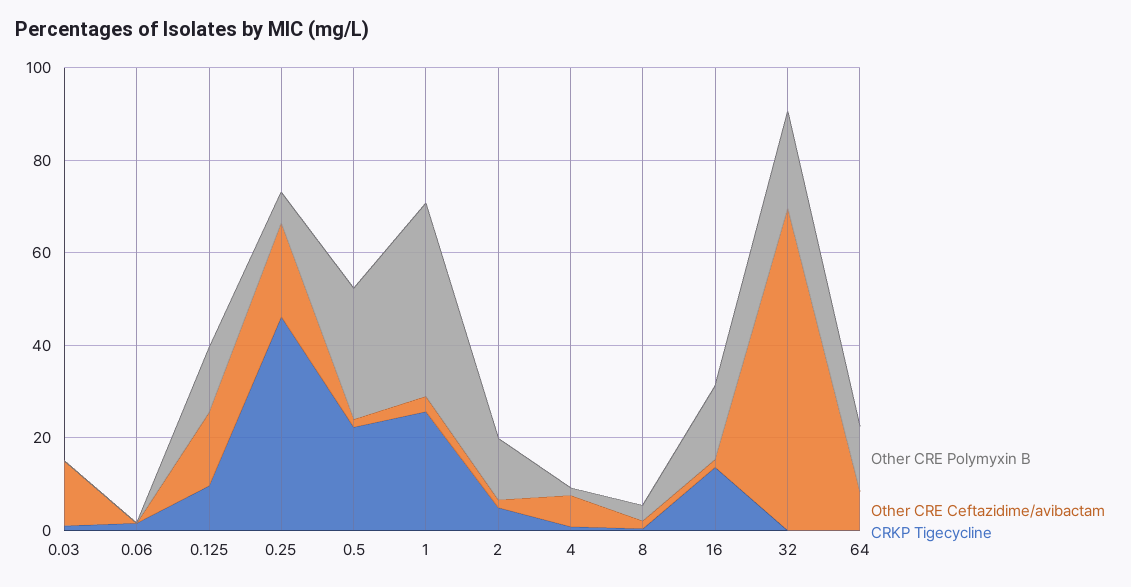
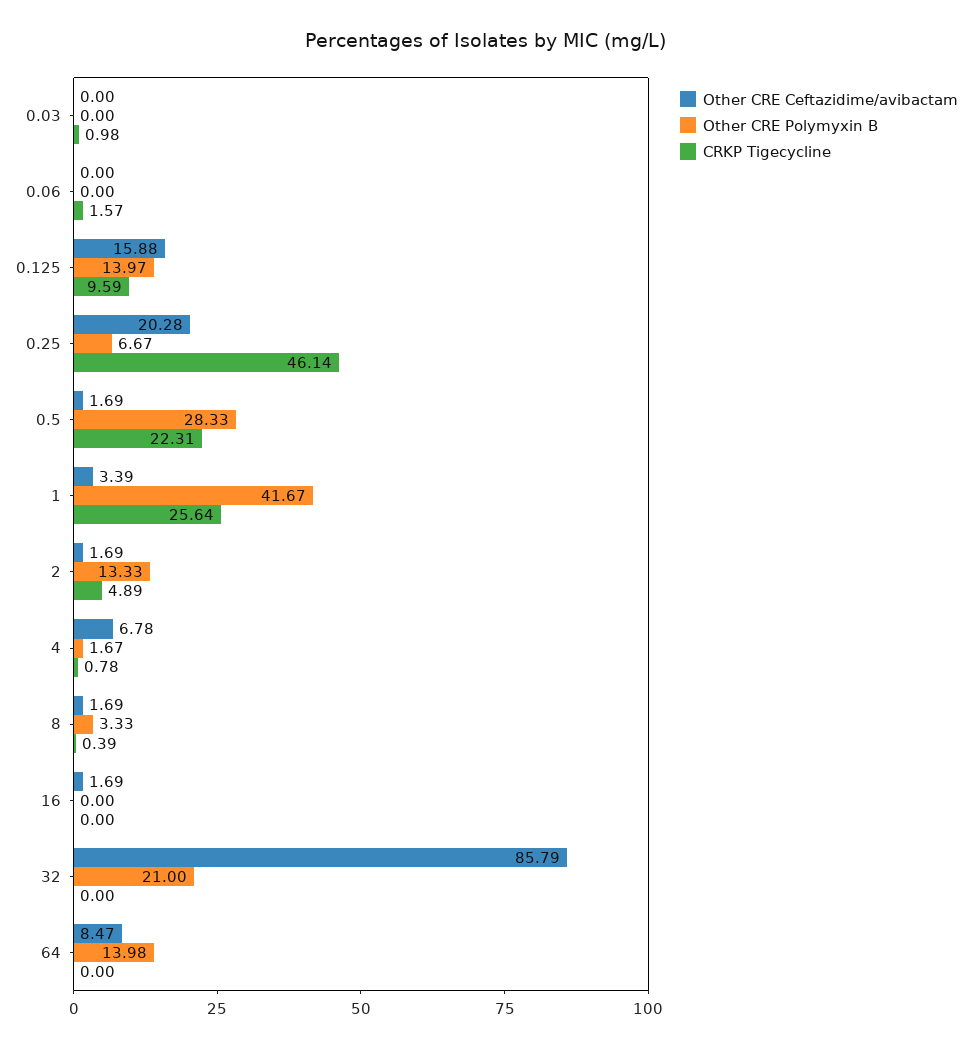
Other CRE Ceftazidime/avibactam, 0.03: 15 -> 0
Other CRE Polymyxin B, 16: 15 -> 0
CRKP Tigecycline, 16: 15 -> 0
Other CRE Ceftazidime/avibactam, 32: 70 -> 85.79

